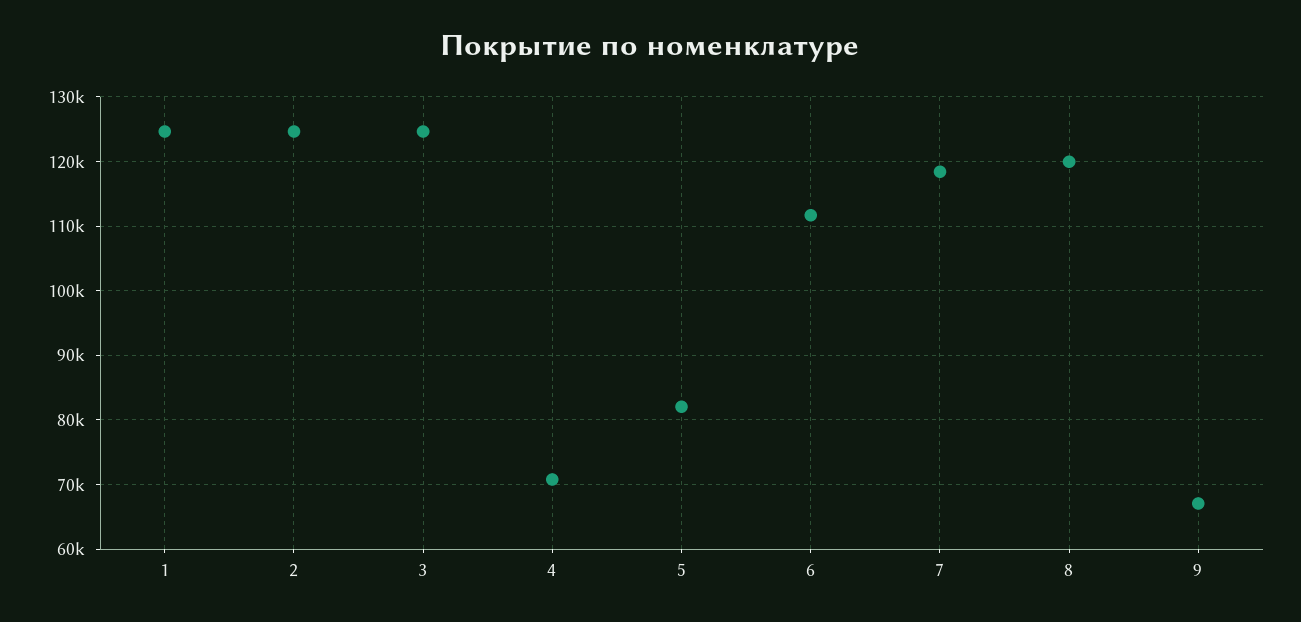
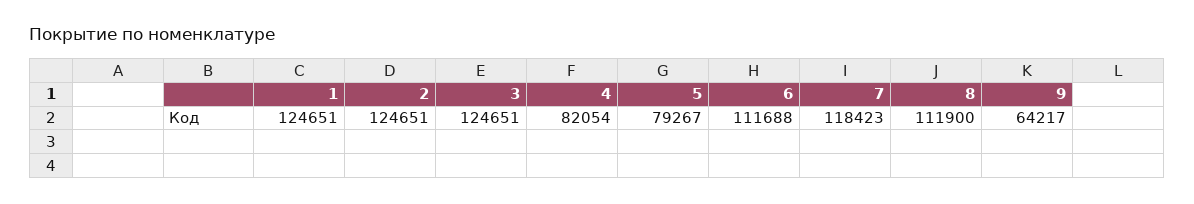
4: 71000 -> 82054
5: 82000 -> 79267
8: 120000 -> 111900
9: 67000 -> 64217

